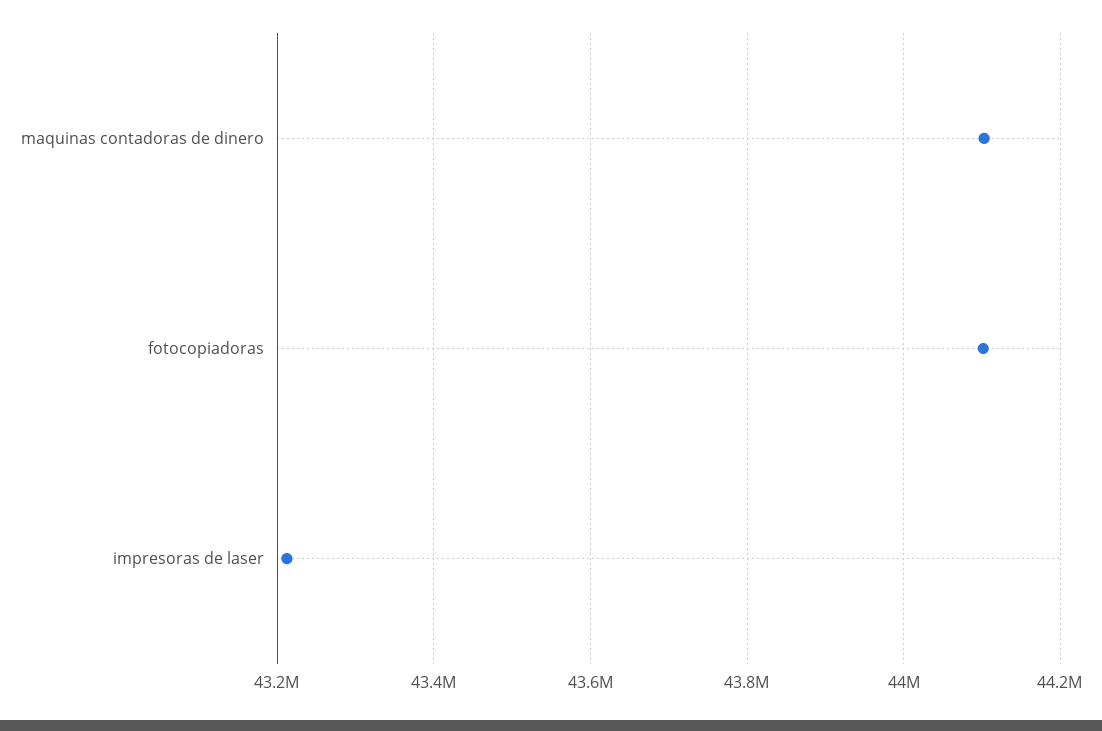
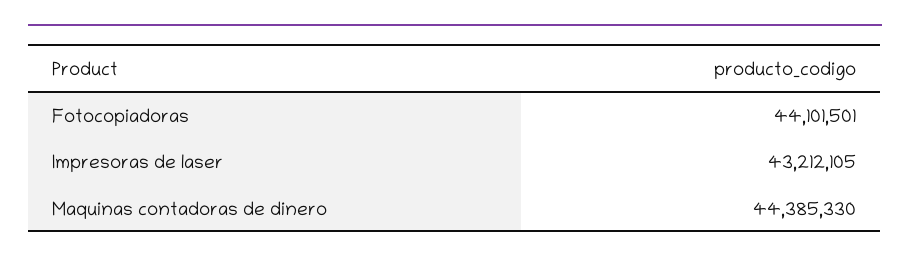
maquinas contadoras de dinero: 44100000 -> 44385330

